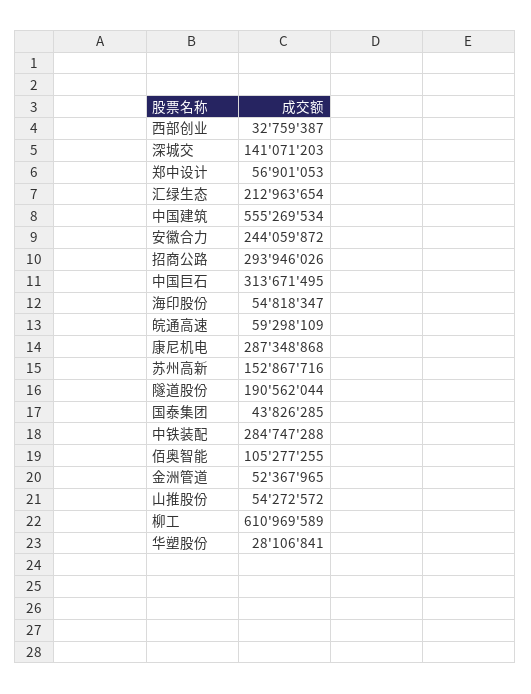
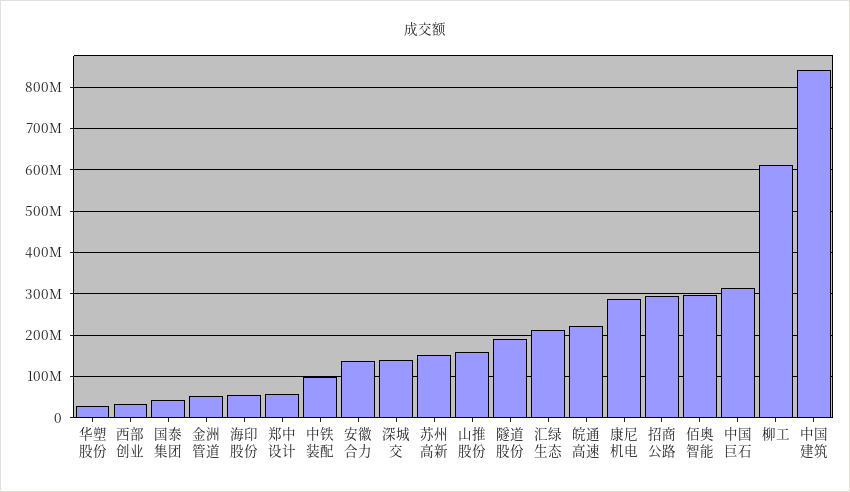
中国建筑: 555269534 -> 840000000
安徽合力: 244059872 -> 140000000
皖通高速: 59298109 -> 220000000
中铁装配: 284747288 -> 100000000
佰奥智能: 105277255 -> 300000000
山推股份: 54272572 -> 160000000

